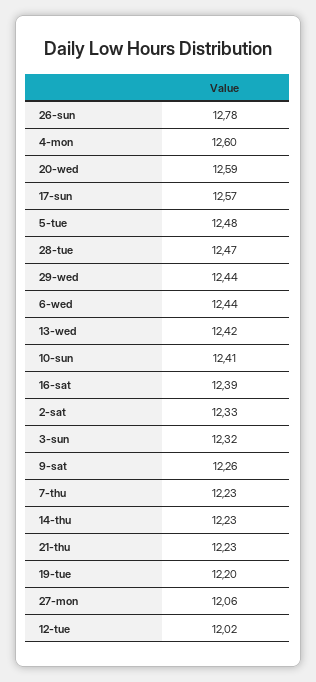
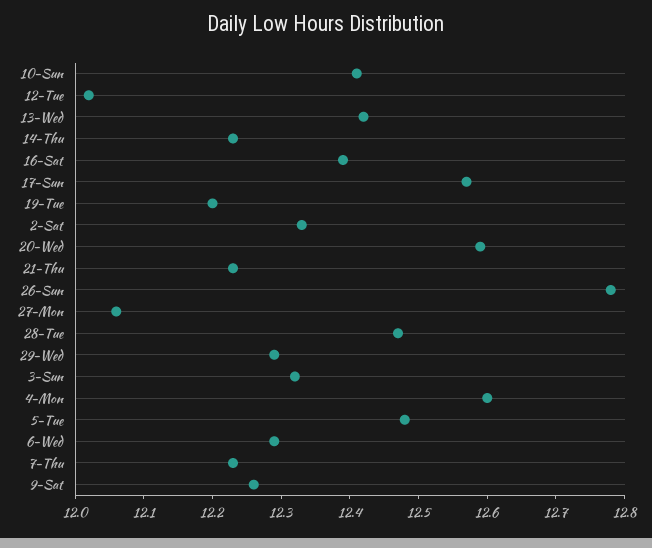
29-wed: 12.44 -> 12.3
6-wed: 12.44 -> 12.3

